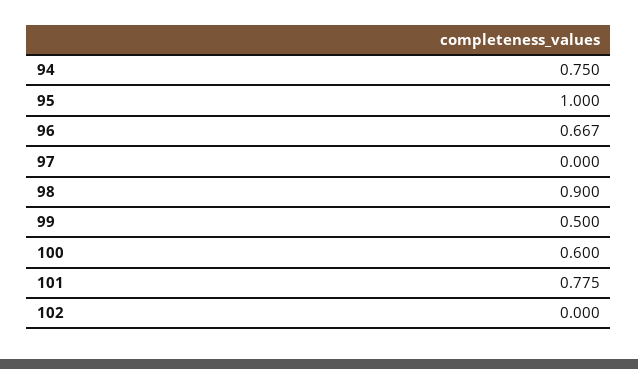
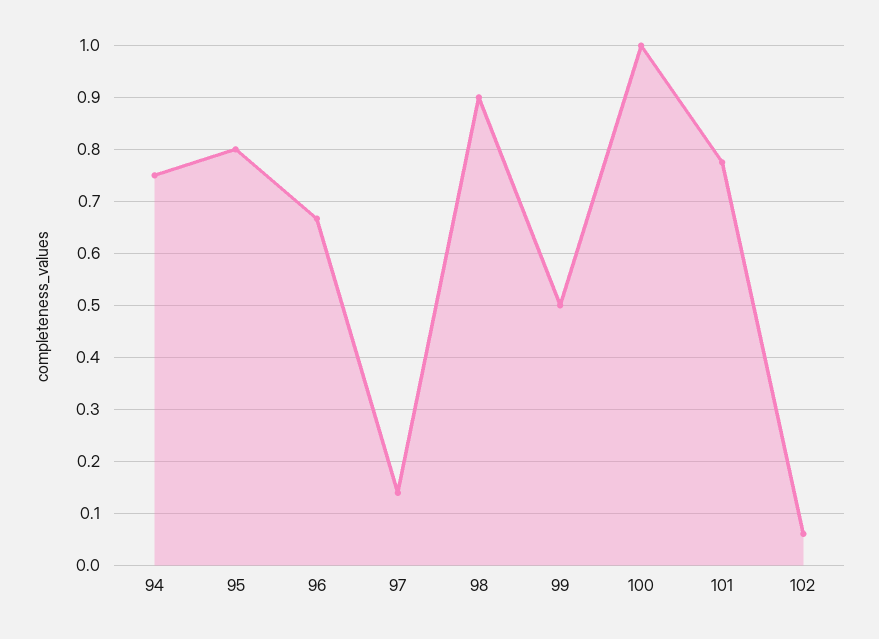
95: 1 -> 0.8
97: 0 -> 0.14
100: 0.6 -> 1
102: 0 -> 0.06

